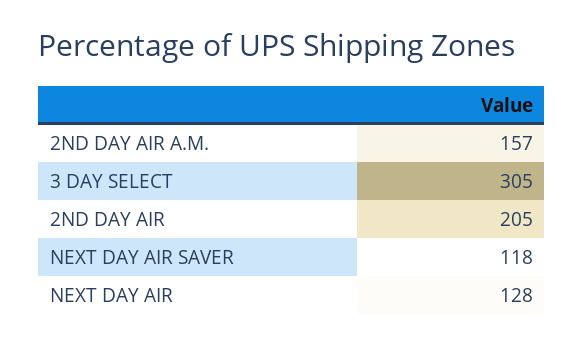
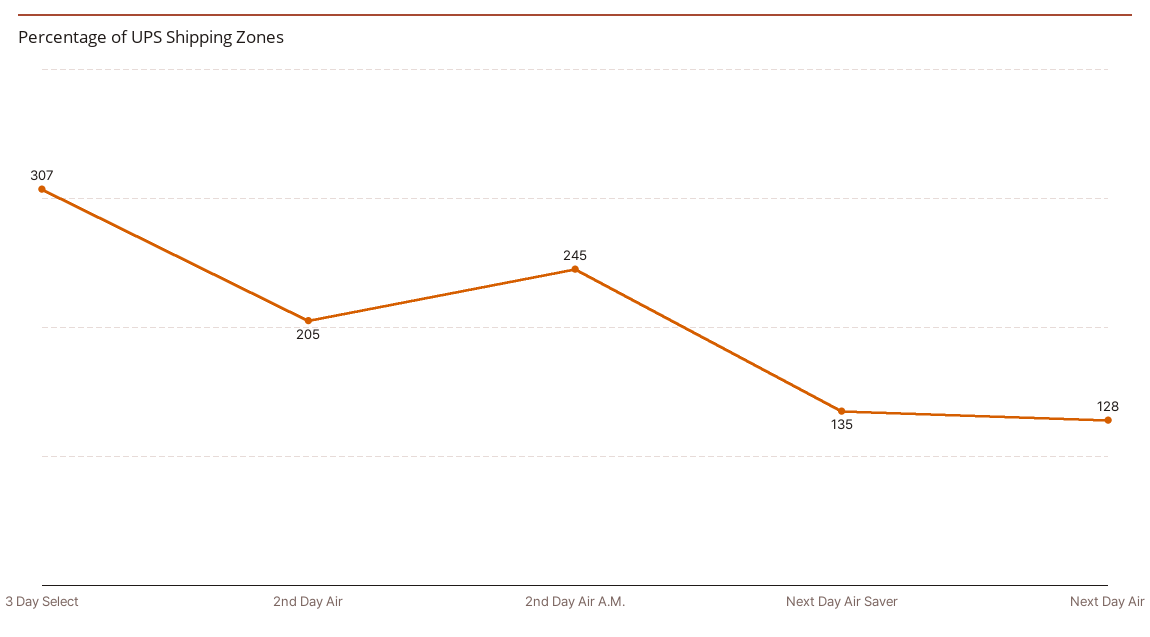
2ND DAY AIR A.M.: 157 -> 245
3 DAY SELECT: 305 -> 307
NEXT DAY AIR SAVER: 118 -> 135

